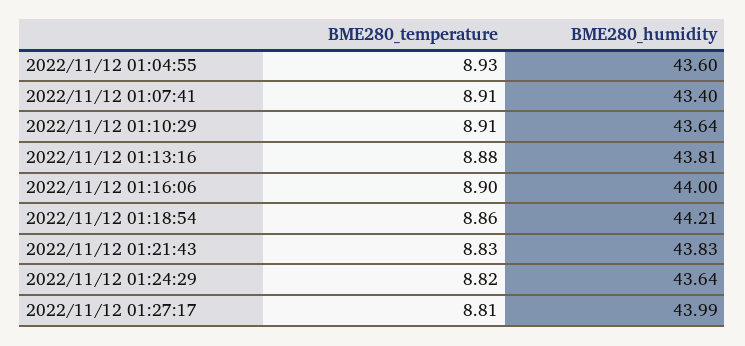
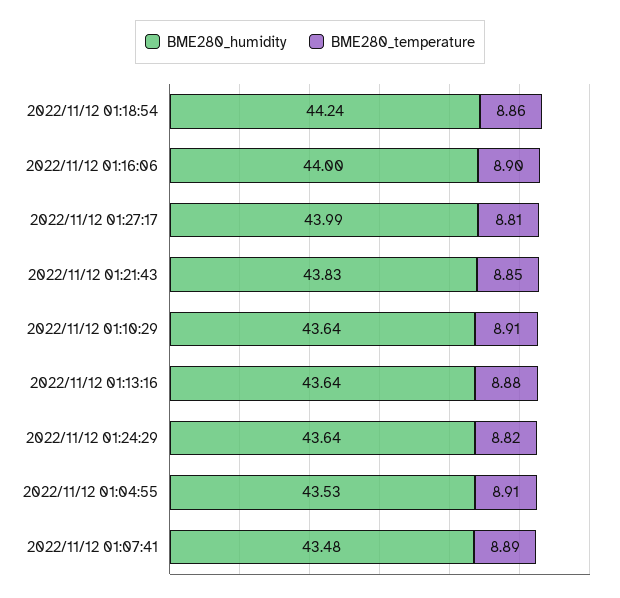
BME280_temperature, 2022/11/12 01:04:55: 8.93 -> 8.91
BME280_humidity, 2022/11/12 01:04:55: 43.6 -> 43.53
BME280_temperature, 2022/11/12 01:07:41: 8.91 -> 8.89
BME280_humidity, 2022/11/12 01:07:41: 43.4 -> 43.48
BME280_humidity, 2022/11/12 01:13:16: 43.81 -> 43.64
BME280_humidity, 2022/11/12 01:18:54: 44.21 -> 44.24
BME280_temperature, 2022/11/12 01:21:43: 8.83 -> 8.85

